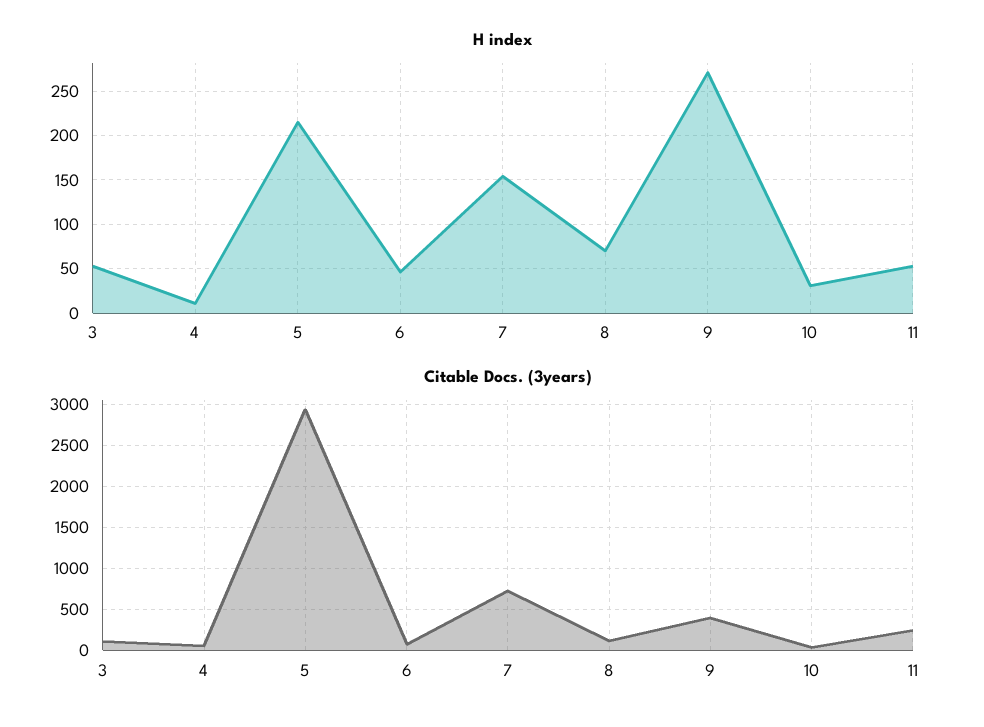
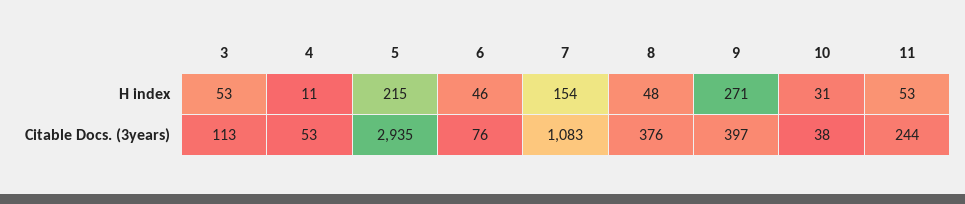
H index, 8: 70 -> 48
Citable Docs. (3years), 7: 700 -> 1083
Citable Docs. (3years), 8: 100 -> 376

